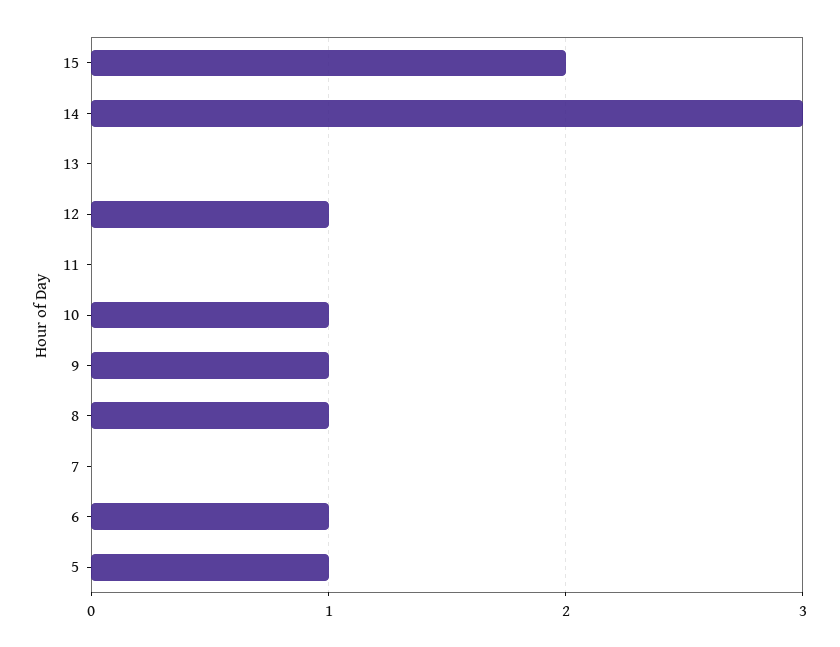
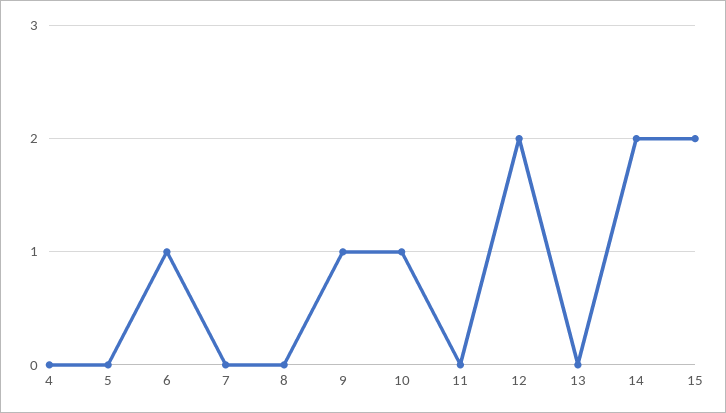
14: 3 -> 2
12: 1 -> 2
8: 1 -> 0
5: 1 -> 0
4: none -> 0

